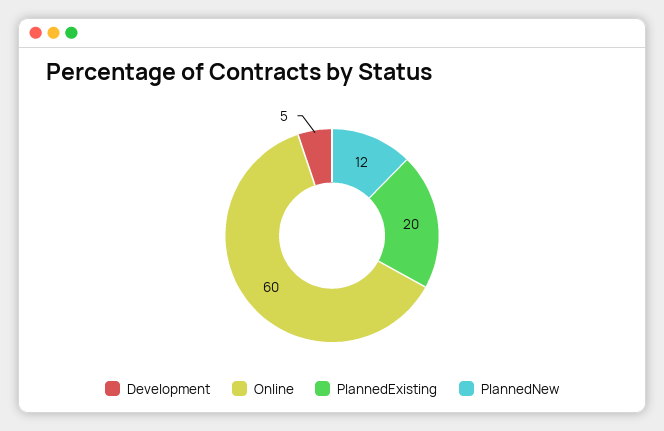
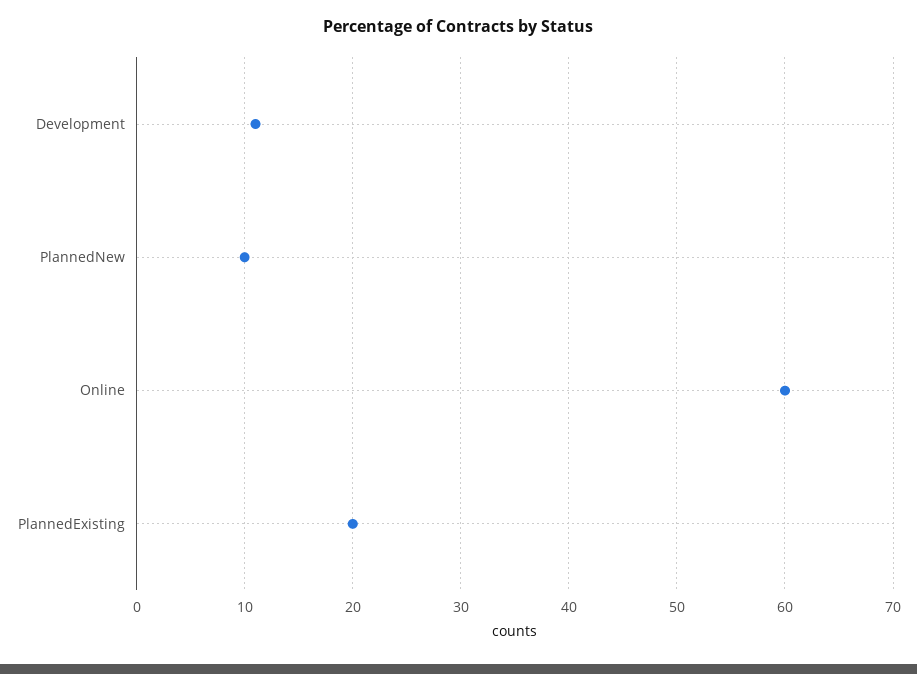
Development: 5 -> 11
PlannedNew: 12 -> 10

